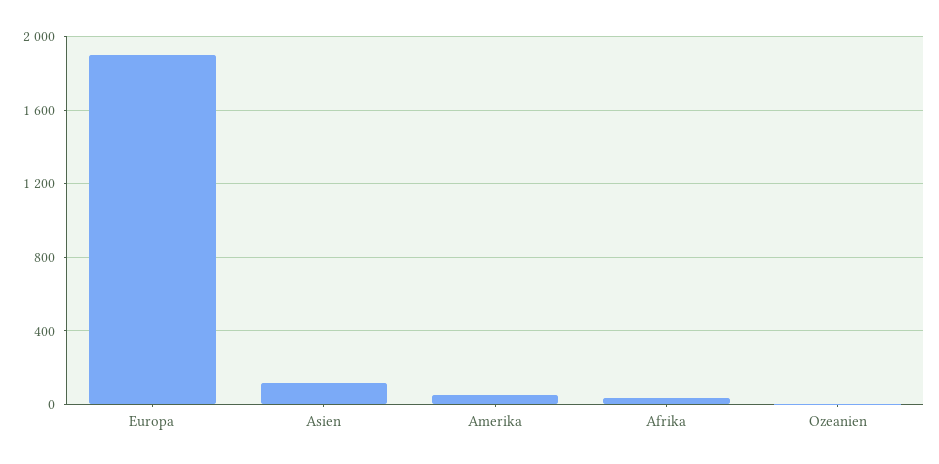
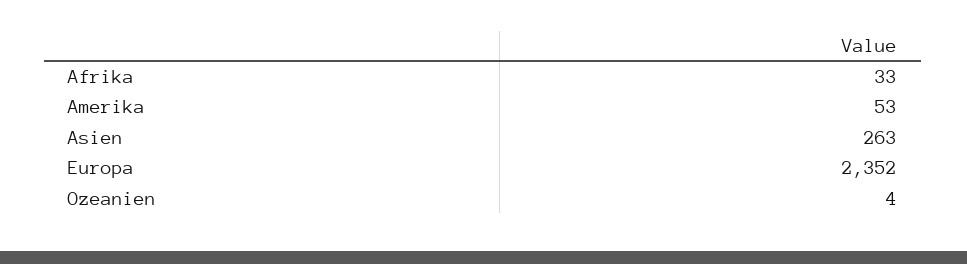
Europa: 1900 -> 2352
Asien: 100 -> 263

